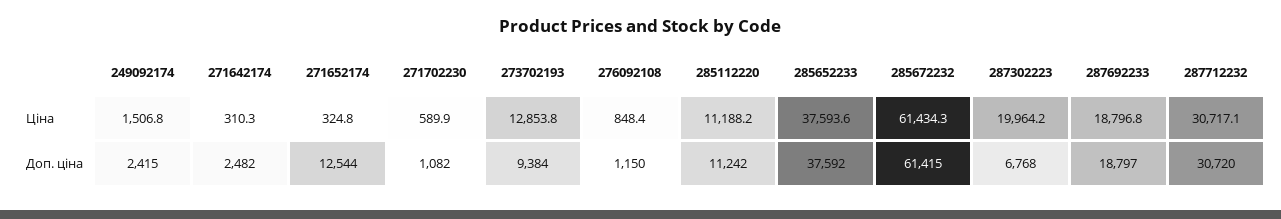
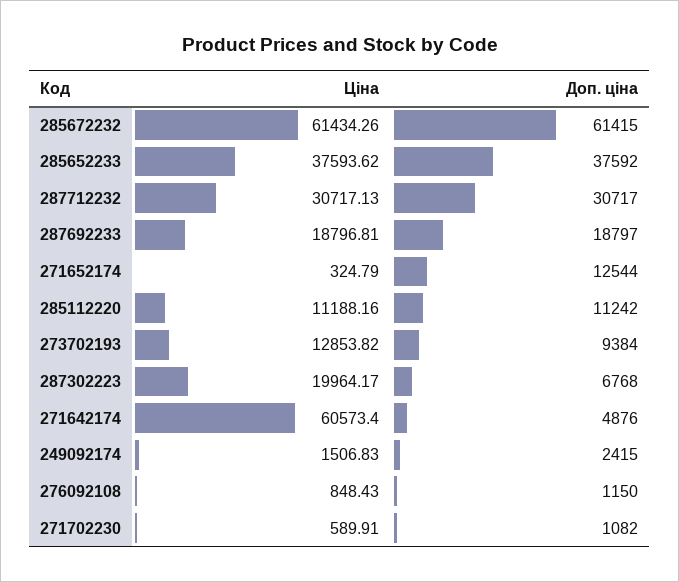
271642174, Ціна: 310.3 -> 60573.4
271642174, Доп. ціна: 2482 -> 4876
287712232, Доп. ціна: 30720 -> 30717

